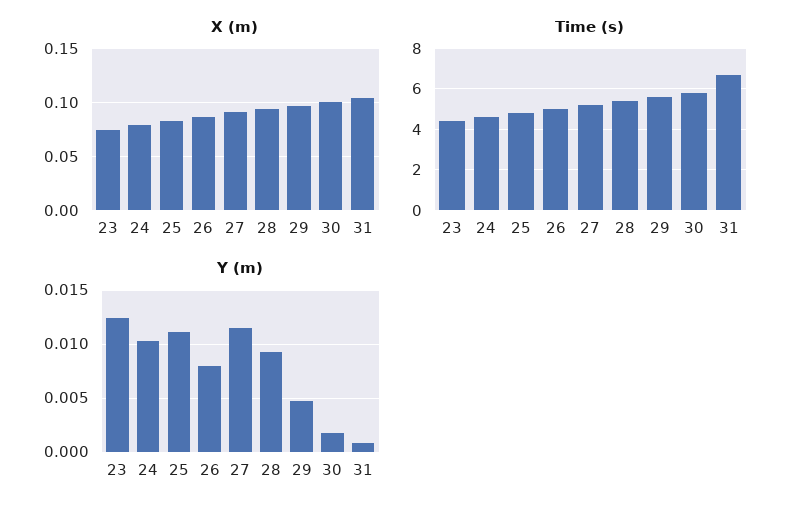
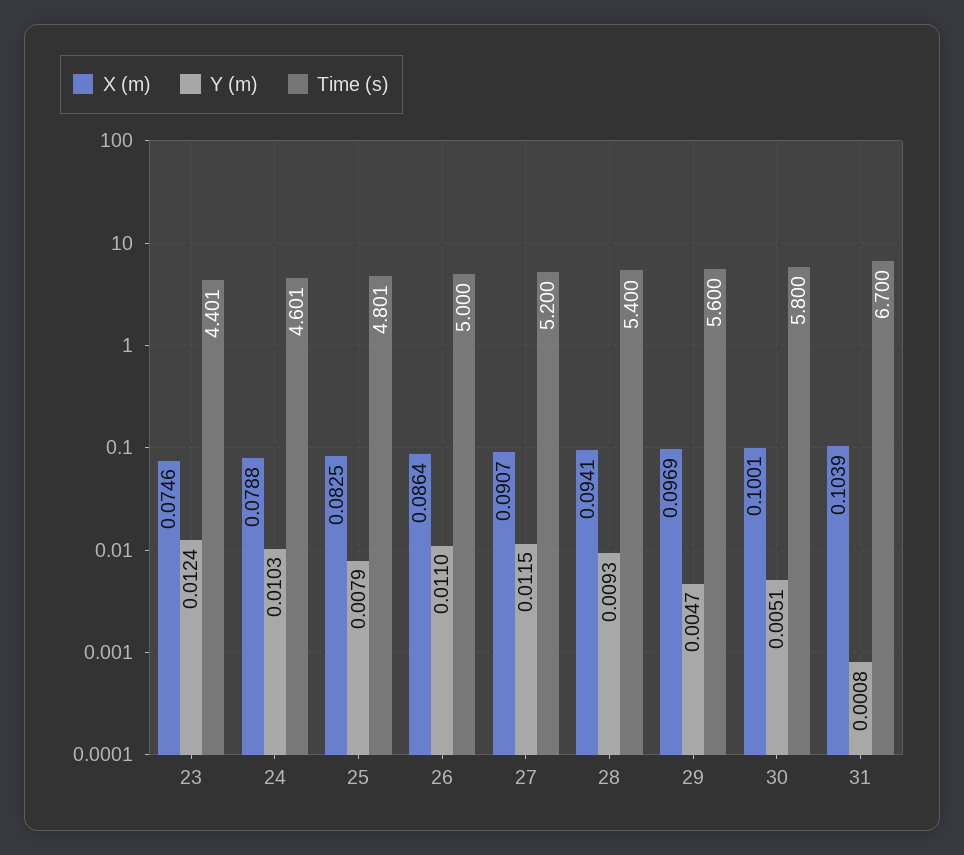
Y (m), 25: 0.011 -> 0.0079
Y (m), 26: 0.008 -> 0.011
Y (m), 30: 0.002 -> 0.0051

